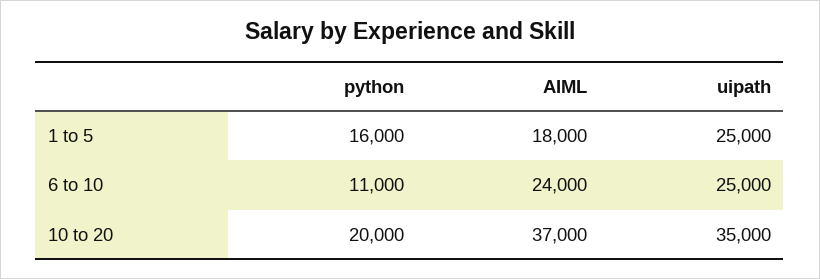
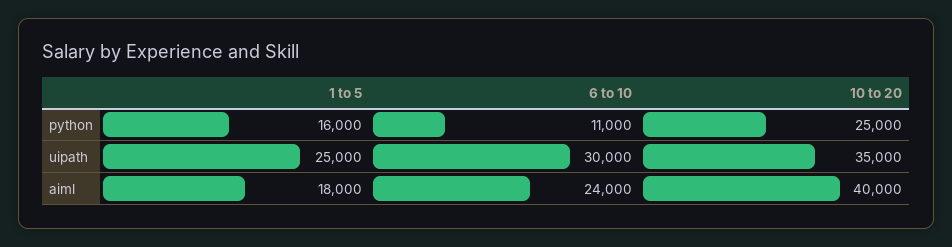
uipath, 6 to 10: 25000 -> 30000
python, 10 to 20: 20000 -> 25000
AIML, 10 to 20: 37000 -> 40000

